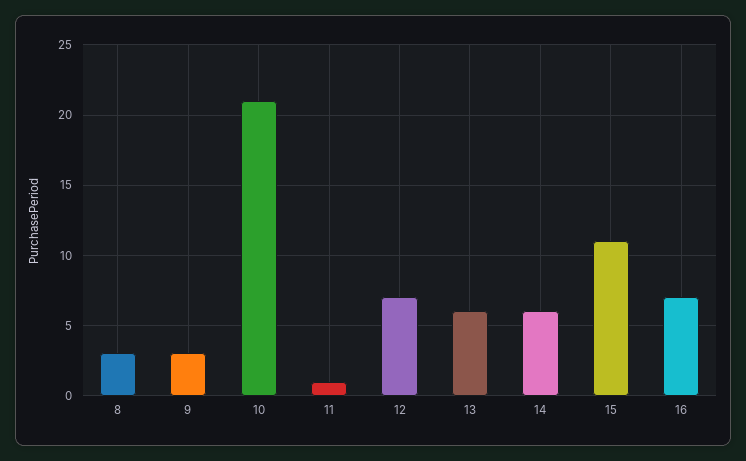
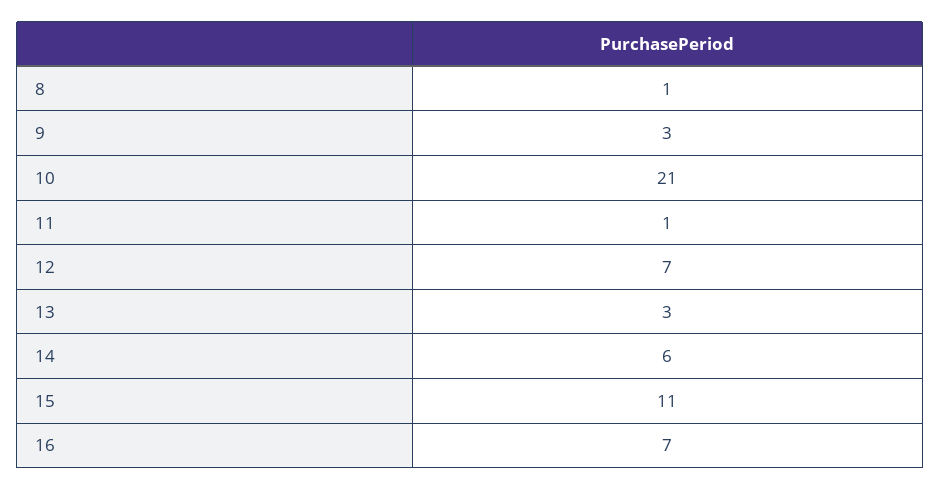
8: 3 -> 1
13: 6 -> 3

